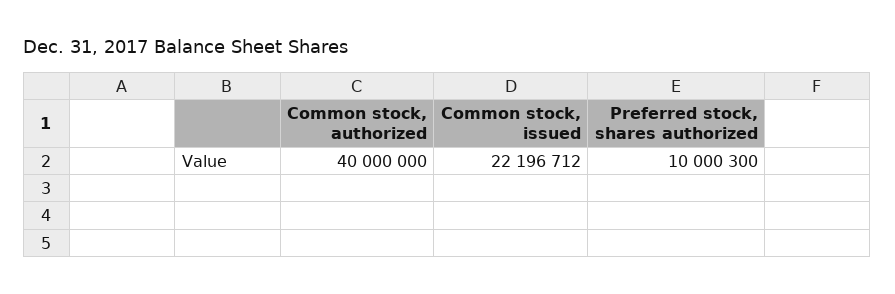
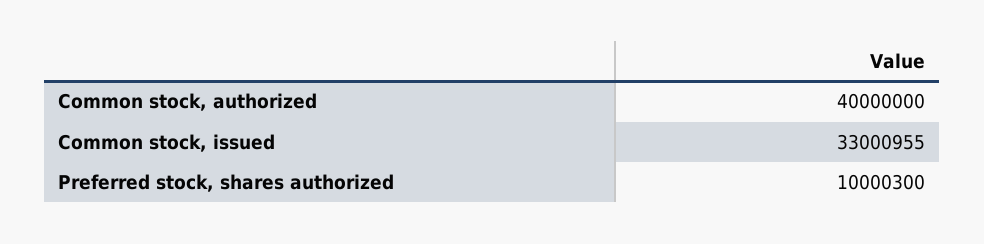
Common stock, issued: 22196712 -> 33000955

